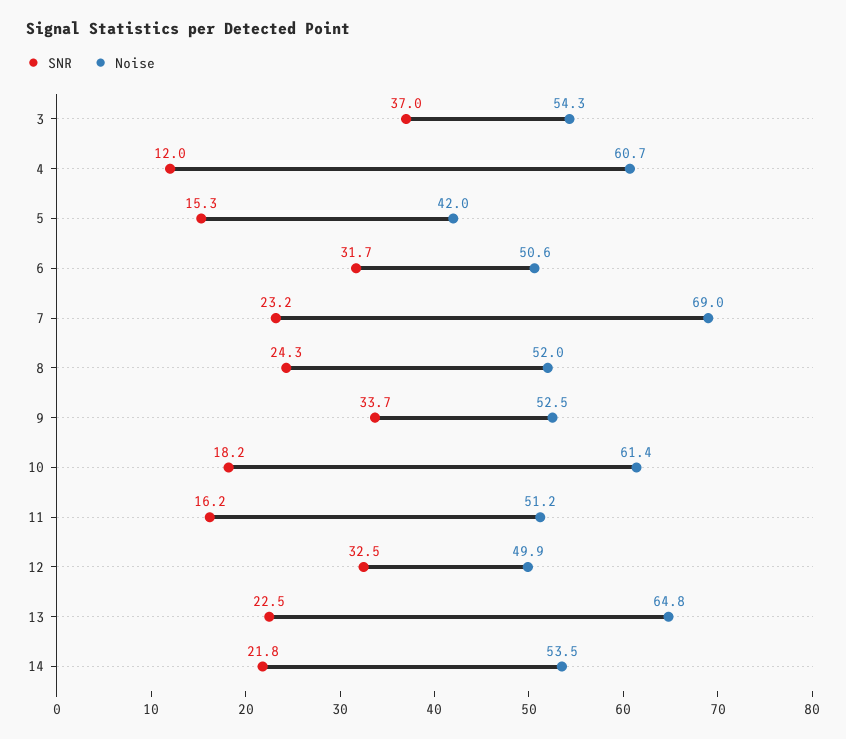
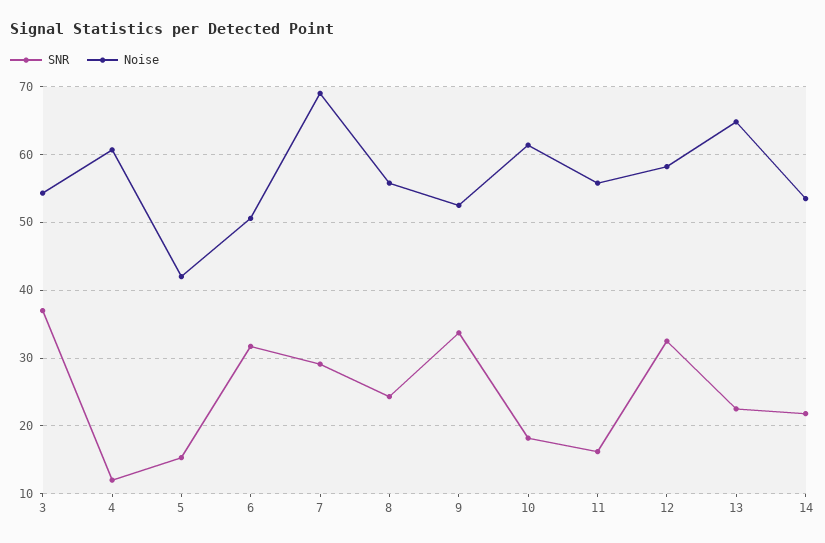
SNR, 7: 23.2 -> 29
Noise, 8: 52 -> 56
Noise, 11: 51.2 -> 56
Noise, 12: 49.9 -> 58

